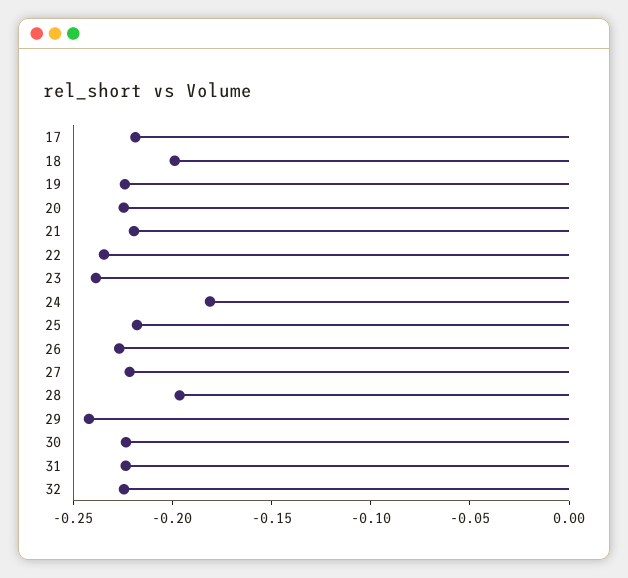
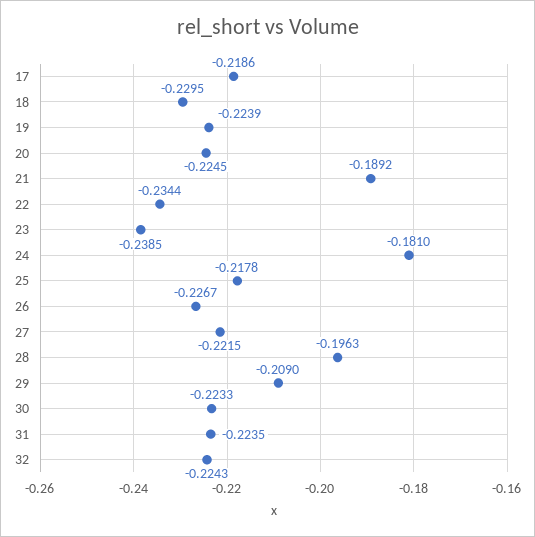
18: -0.2 -> -0.2295
21: -0.22 -> -0.1892
29: -0.24 -> -0.209

